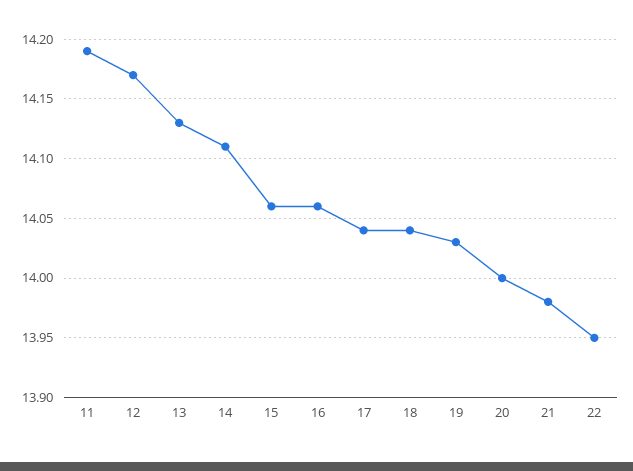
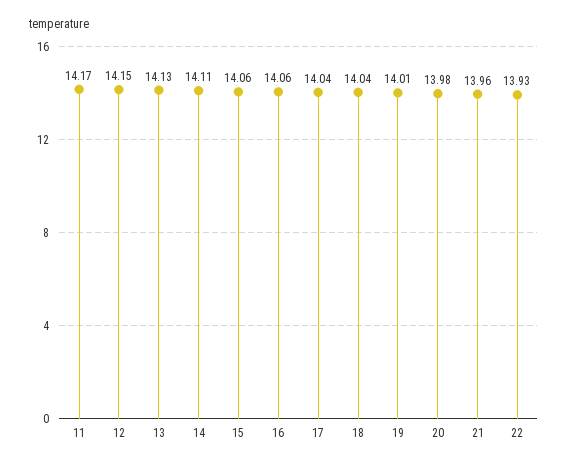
11: 14.19 -> 14.17
12: 14.17 -> 14.15
19: 14.03 -> 14.01
20: 14 -> 13.98
21: 13.98 -> 13.96
22: 13.95 -> 13.93

